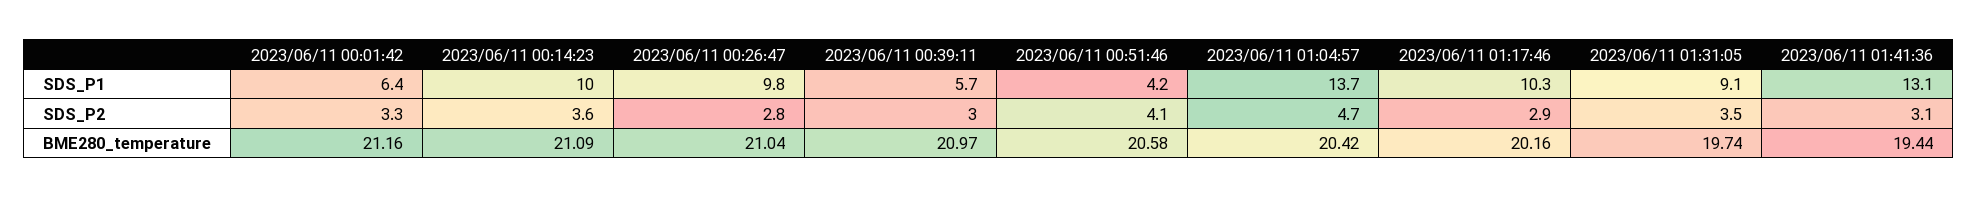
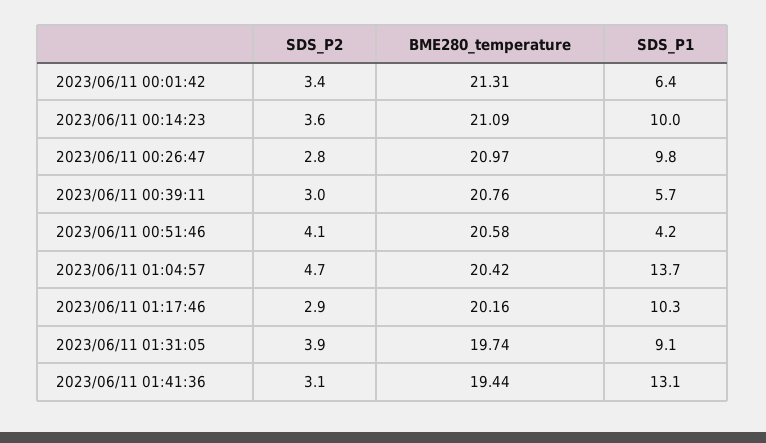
2023/06/11 00:01:42, SDS_P2: 3.3 -> 3.4
2023/06/11 01:31:05, SDS_P2: 3.5 -> 3.9
2023/06/11 00:01:42, BME280_temperature: 21.16 -> 21.31
2023/06/11 00:26:47, BME280_temperature: 21.04 -> 20.97
2023/06/11 00:39:11, BME280_temperature: 20.97 -> 20.76

